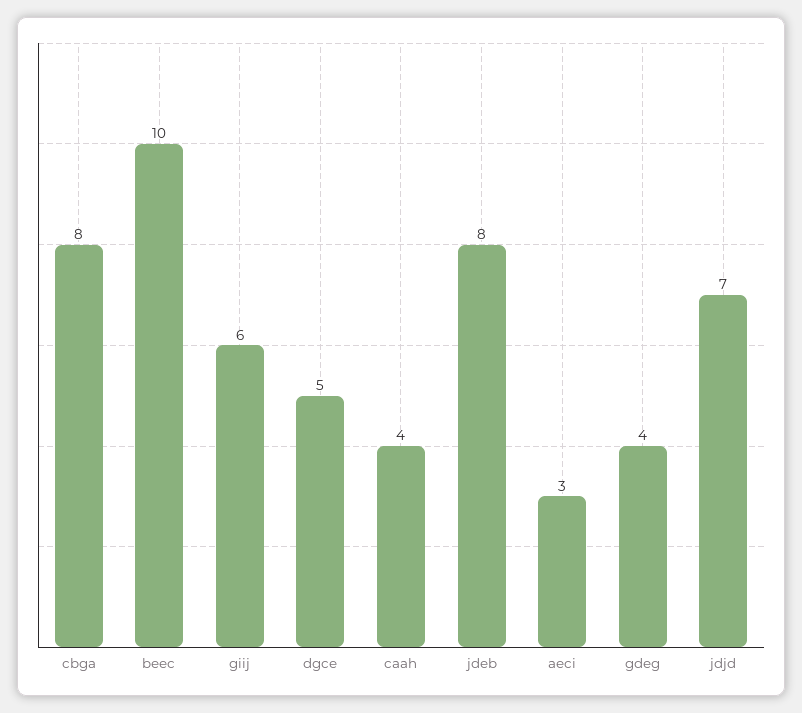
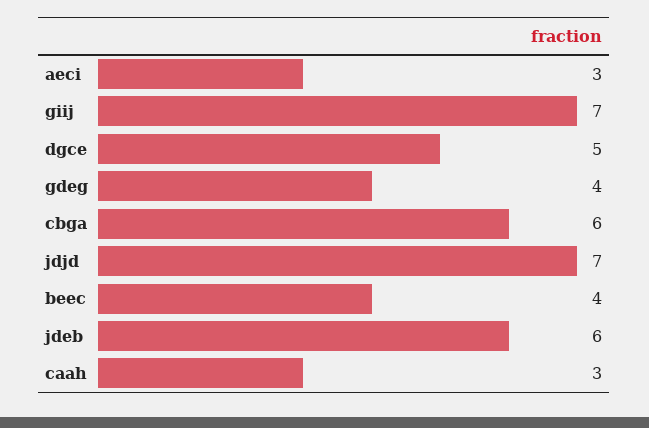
cbga: 8 -> 6
beec: 10 -> 4
giij: 6 -> 7
caah: 4 -> 3
jdeb: 8 -> 6

